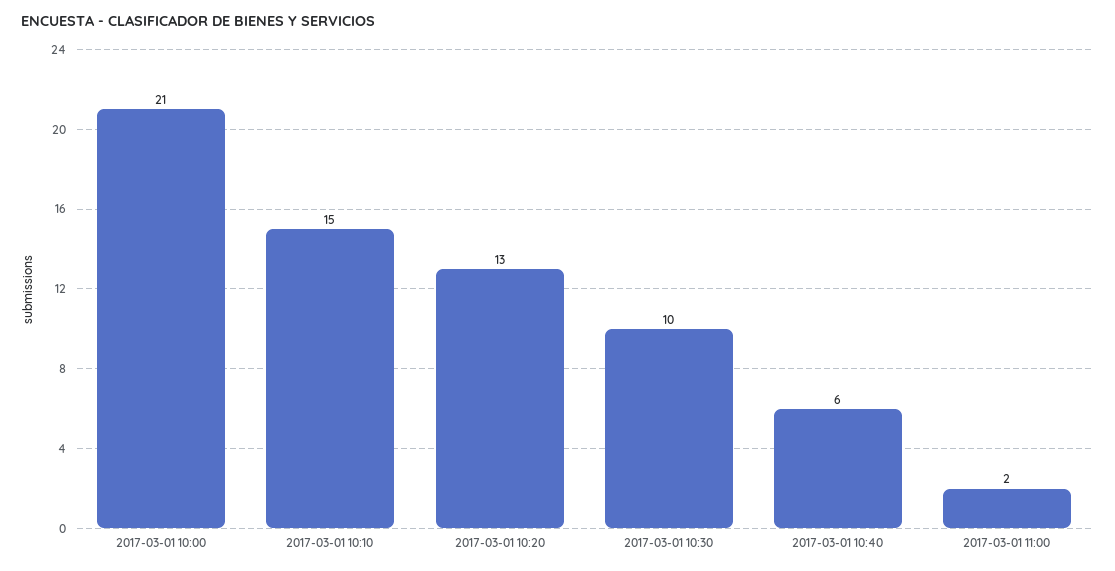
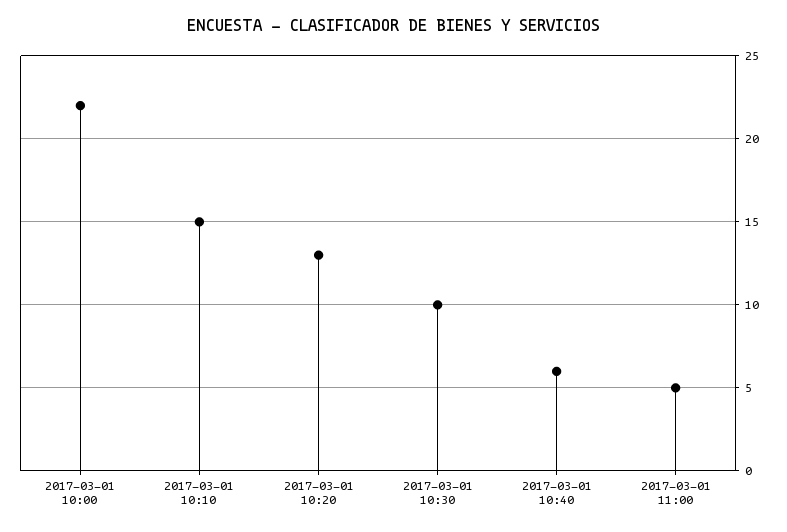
2017-03-01 10:00: 21 -> 22
2017-03-01 11:00: 2 -> 5

